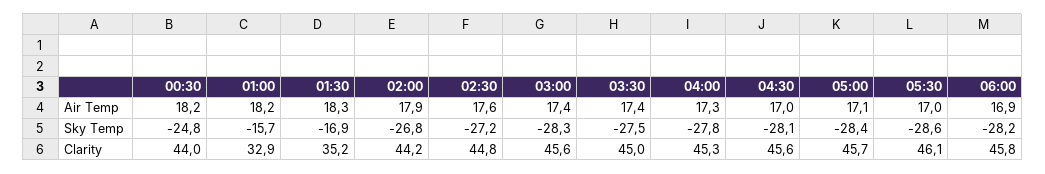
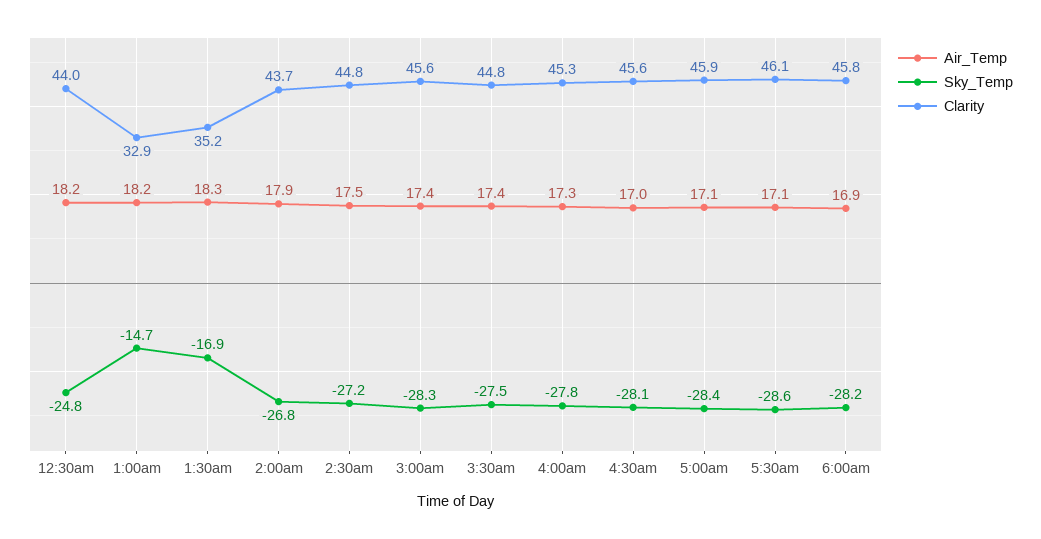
Air Temp, 02:30: 17.6 -> 17.5
Air Temp, 05:30: 17 -> 17.1
Sky Temp, 01:00: -15.7 -> -14.7
Clarity, 02:00: 44.2 -> 43.7
Clarity, 03:30: 45 -> 44.8
Clarity, 05:00: 45.7 -> 45.9

